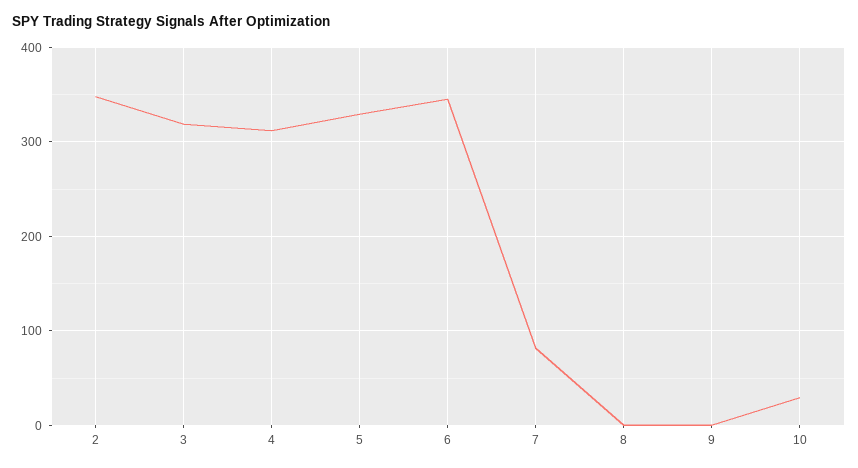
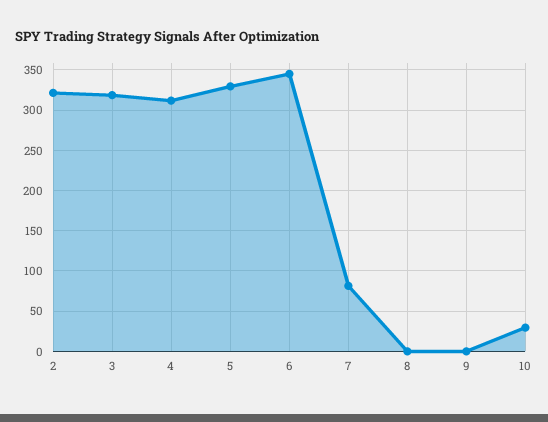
2: 350 -> 320

